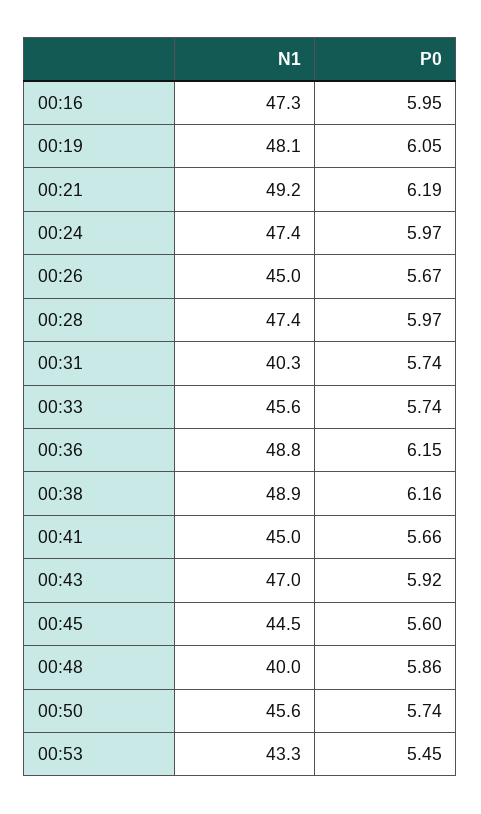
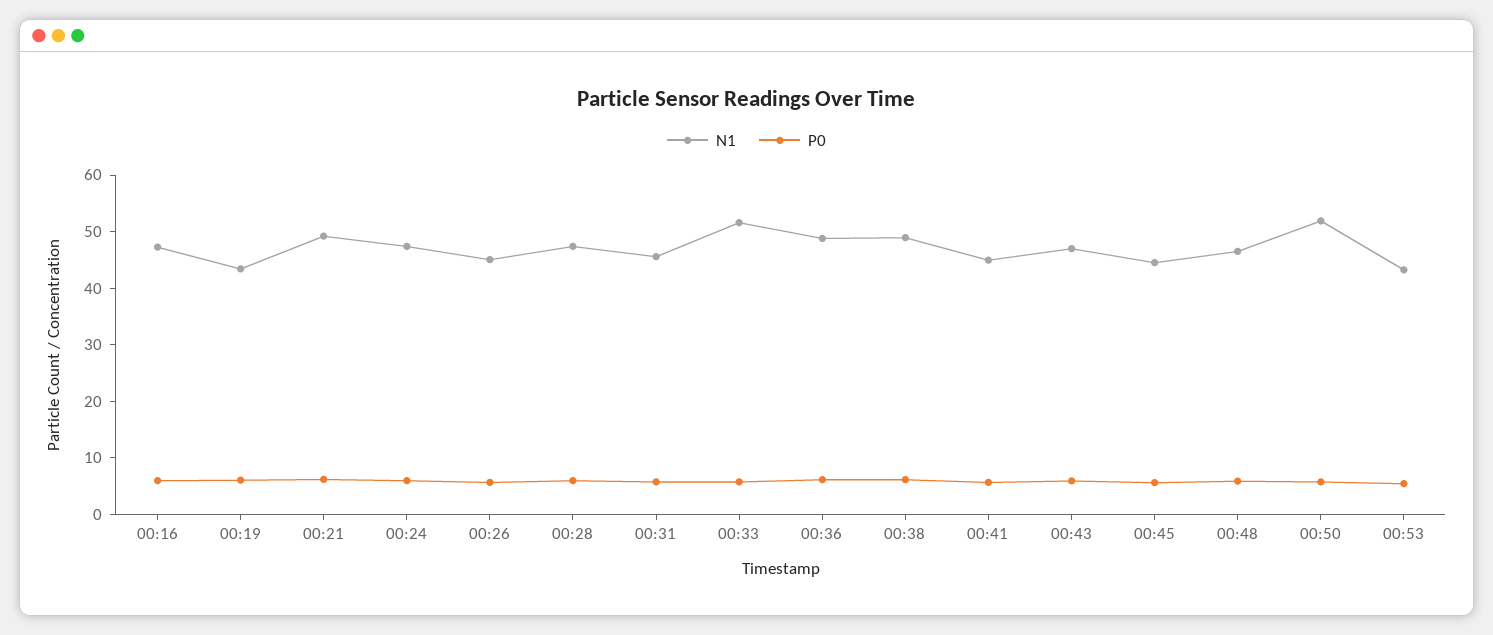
N1, 00:19: 48.1 -> 44
N1, 00:31: 40.3 -> 46
N1, 00:33: 45.6 -> 52
N1, 00:48: 40 -> 46
N1, 00:50: 45.6 -> 52

